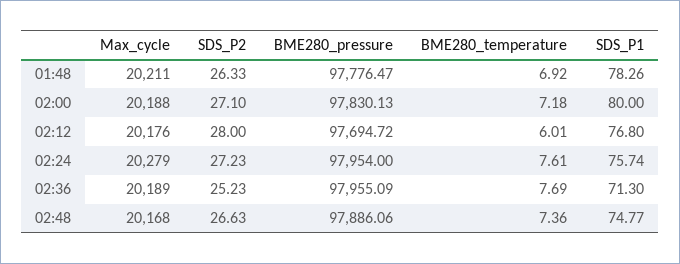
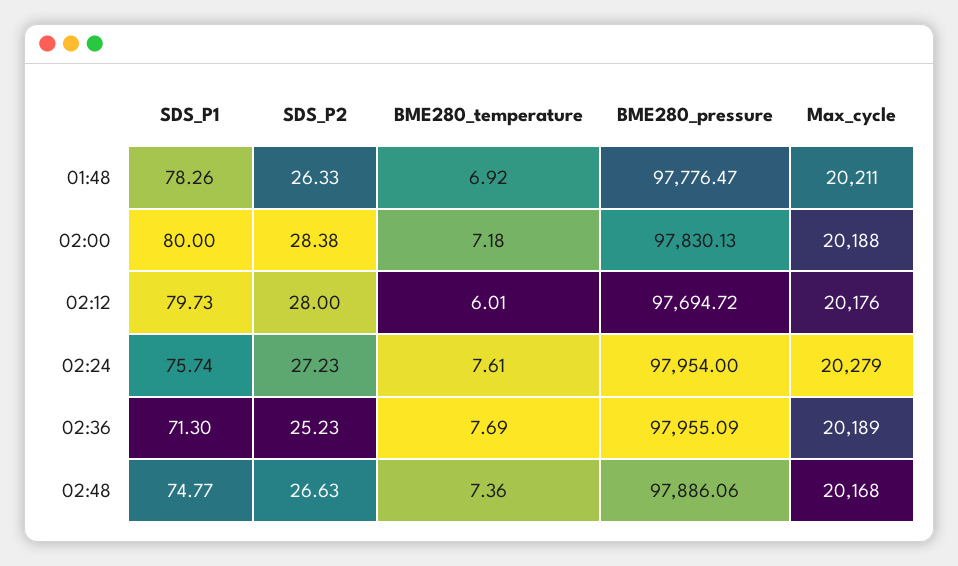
SDS_P2, 02:00: 27.1 -> 28.38
SDS_P1, 02:12: 76.8 -> 79.73

